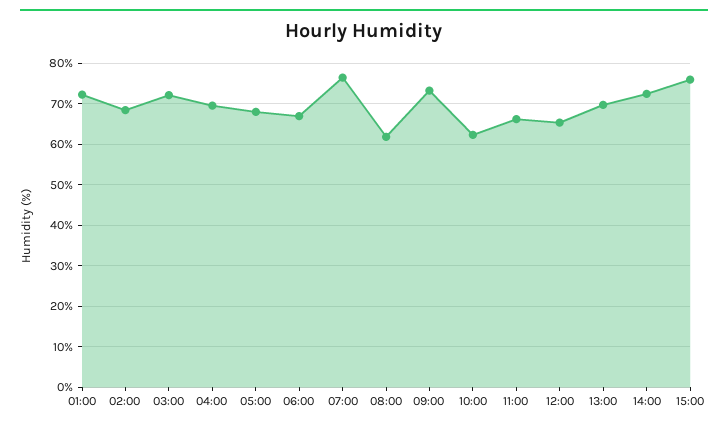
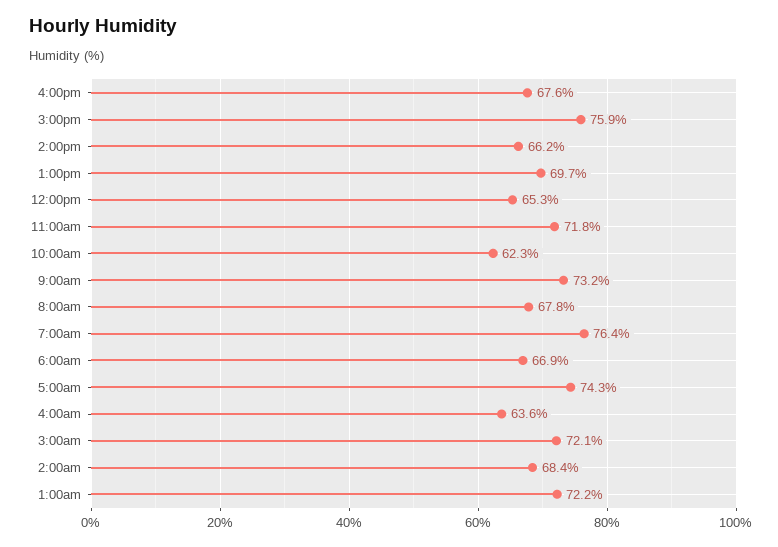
04:00: 70 -> 63.6
05:00: 68 -> 74.3
08:00: 62 -> 67.8
11:00: 66 -> 71.8
14:00: 72 -> 66.2
4:00pm: none -> 67.6

